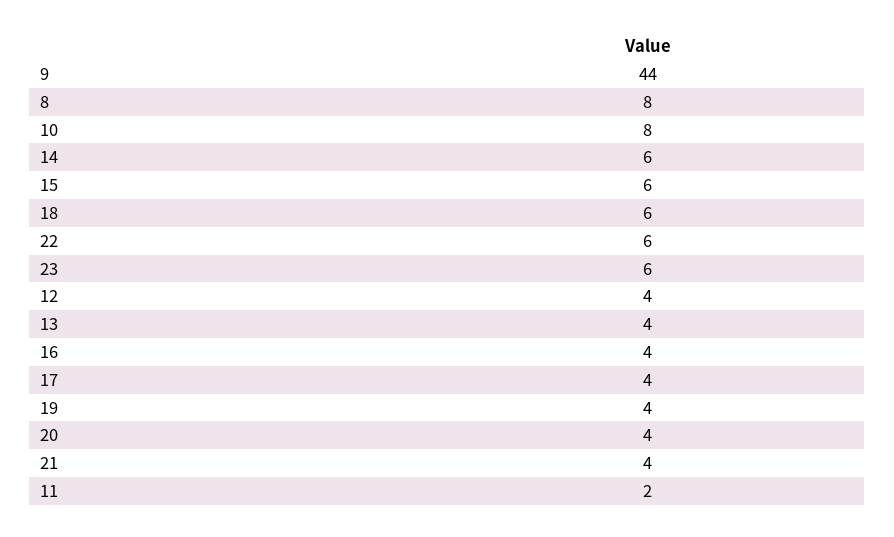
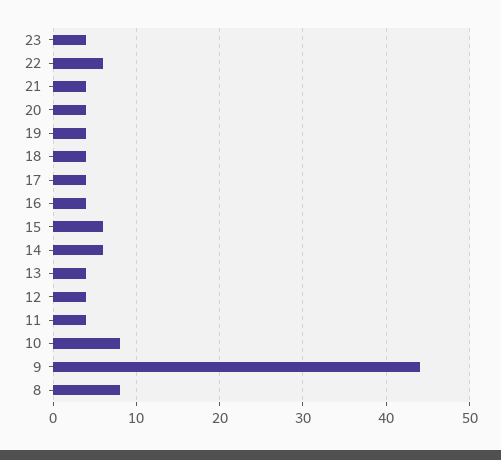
18: 6 -> 4
23: 6 -> 4
11: 2 -> 4

